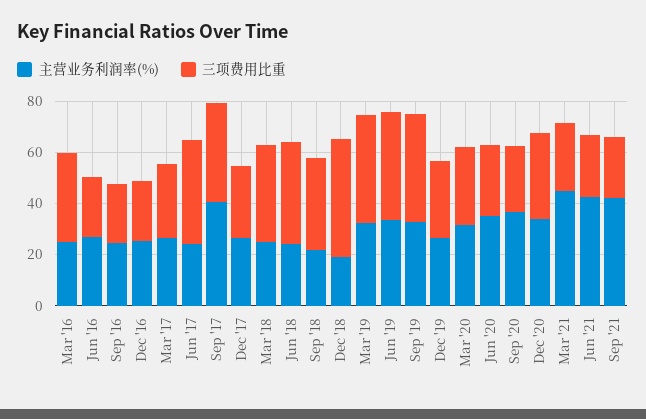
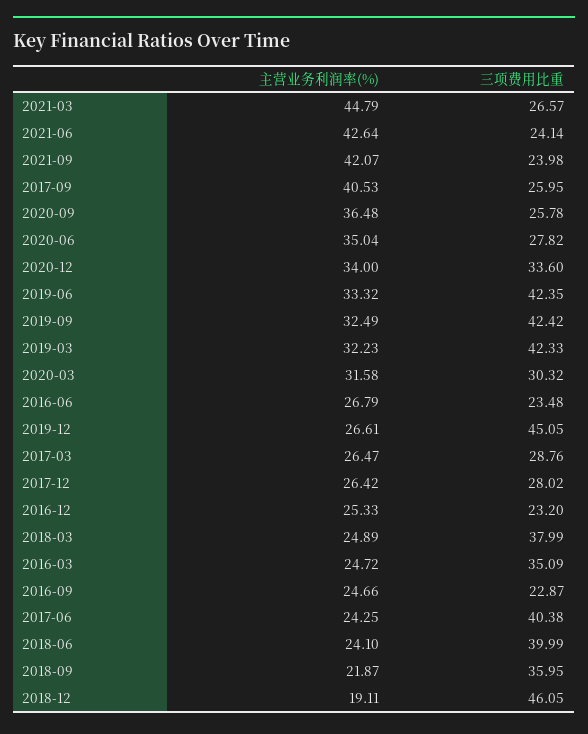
三项费用比重, Sep '17: 40 -> 25.95
三项费用比重, Dec '19: 30 -> 45.05

